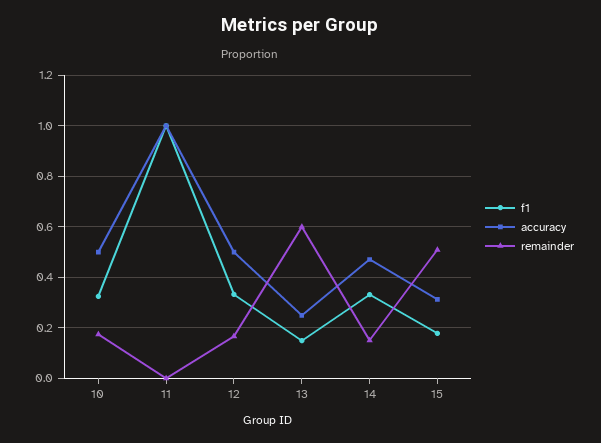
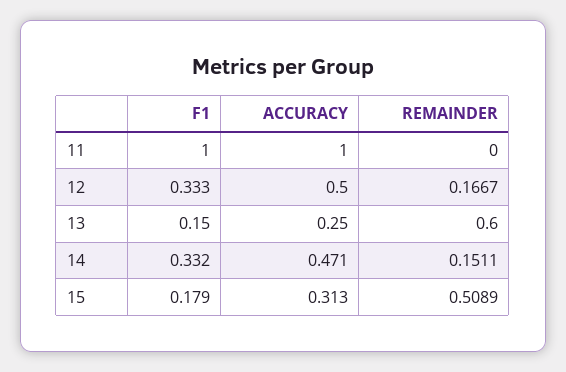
f1, 10: 0.325 -> none
accuracy, 10: 0.5 -> none
remainder, 10: 0.175 -> none

